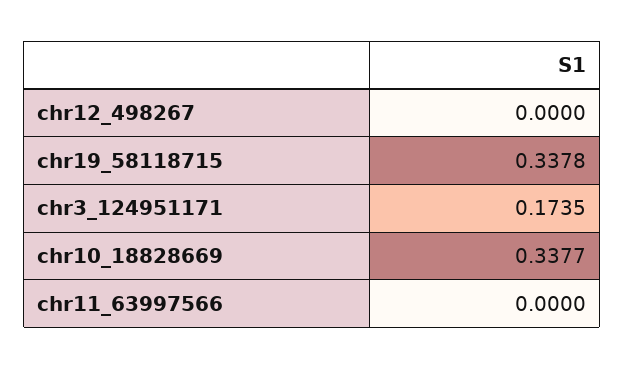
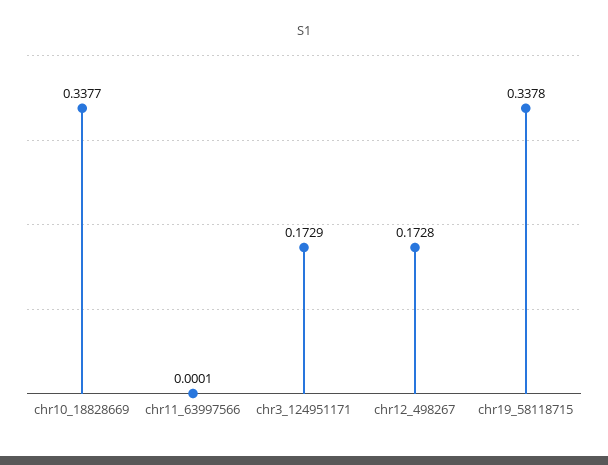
chr12_498267: 0 -> 0.1728
chr3_124951171: 0.1735 -> 0.1729
chr11_63997566: 0 -> 0.0001

